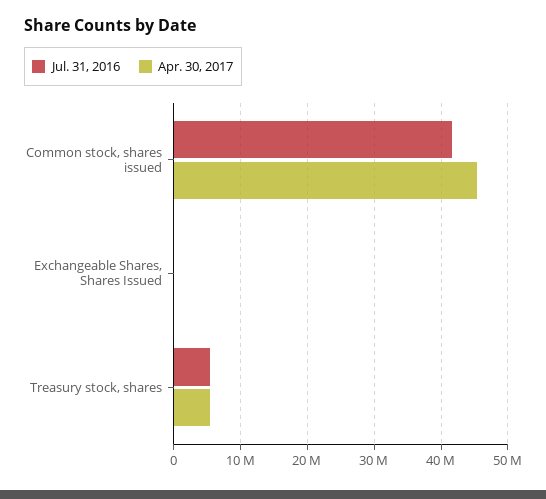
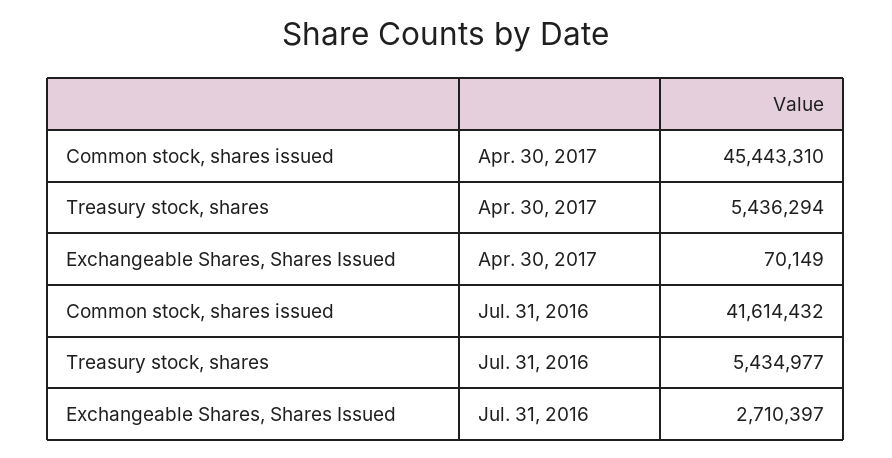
Jul. 31, 2016, Exchangeable Shares, Shares Issued: 0 -> 2710397

